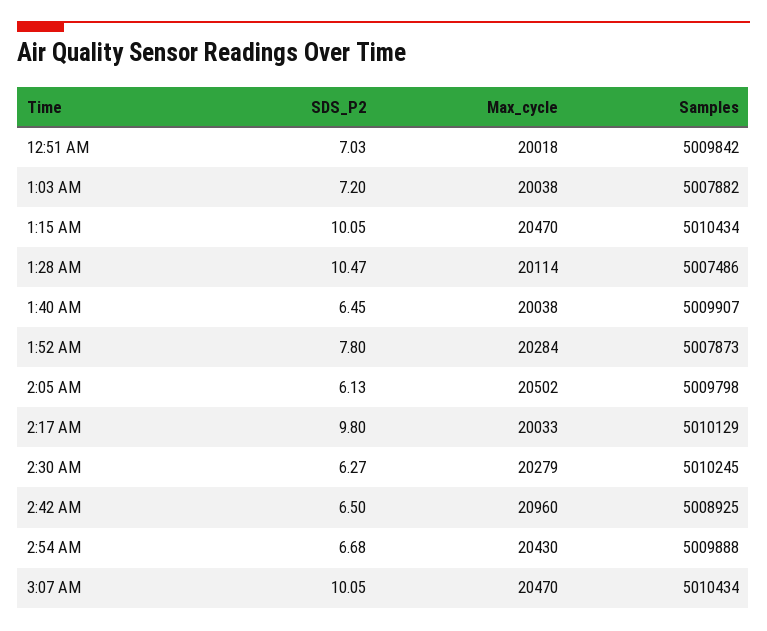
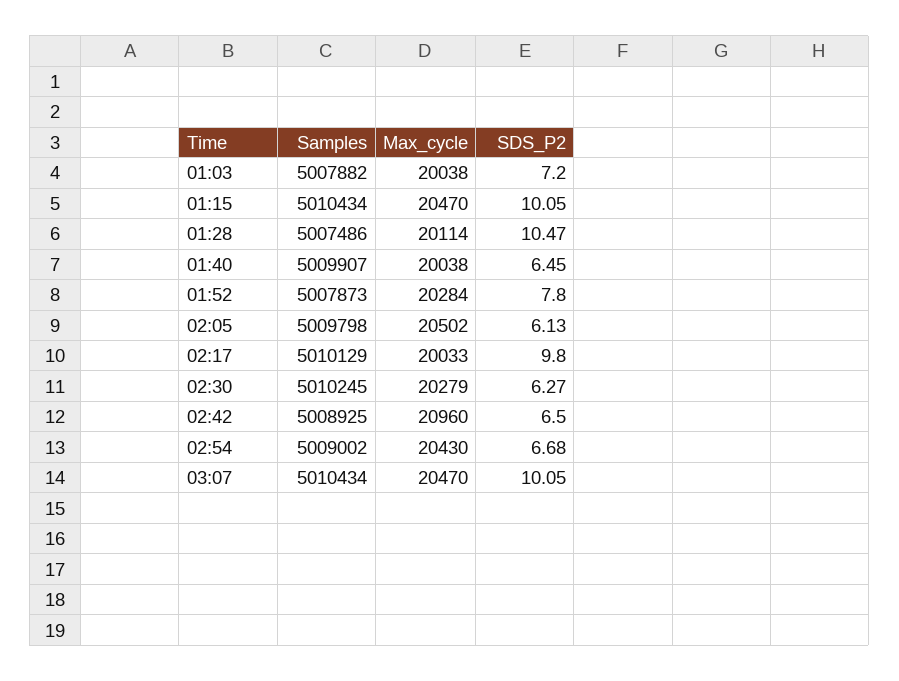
SDS_P2, 12:51 AM: 7.03 -> none
Max_cycle, 12:51 AM: 20018 -> none
Samples, 12:51 AM: 5009842 -> none
Samples, 2:54 AM: 5009888 -> 5009002

